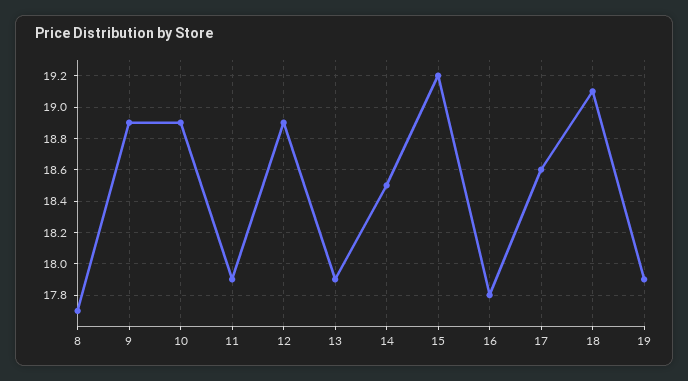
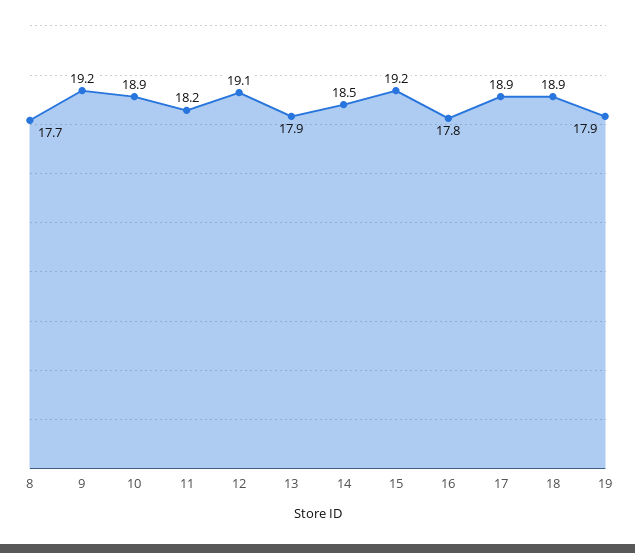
9: 18.9 -> 19.2
11: 17.9 -> 18.2
12: 18.9 -> 19.1
17: 18.6 -> 18.9
18: 19.1 -> 18.9

